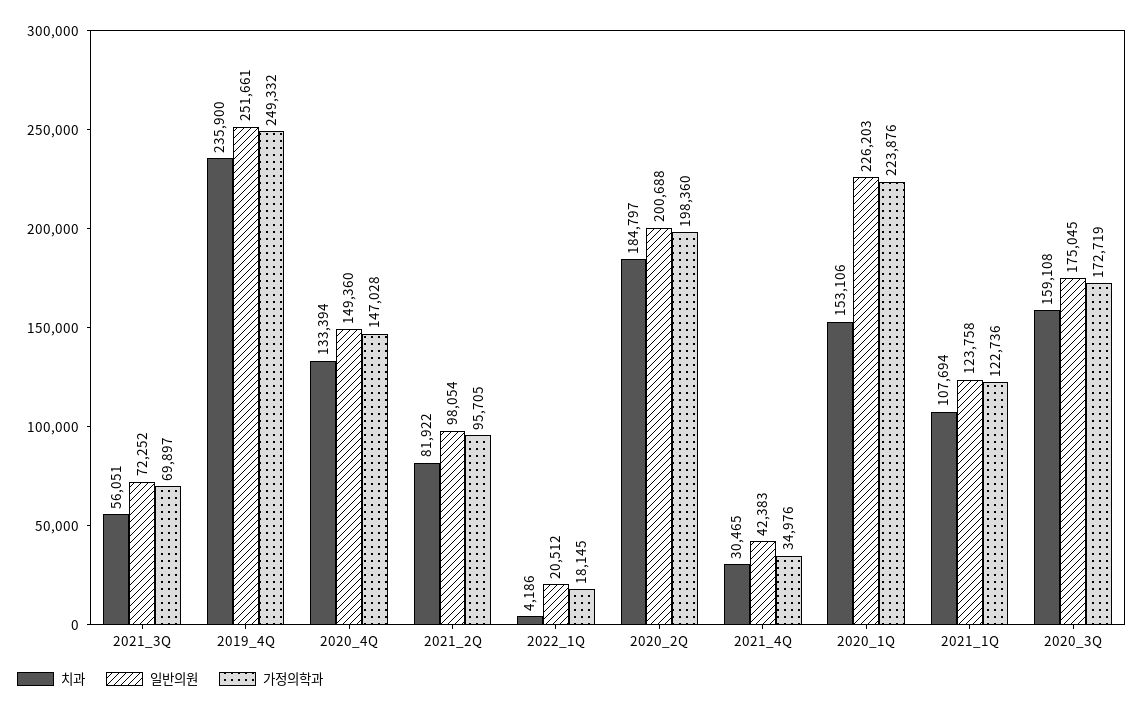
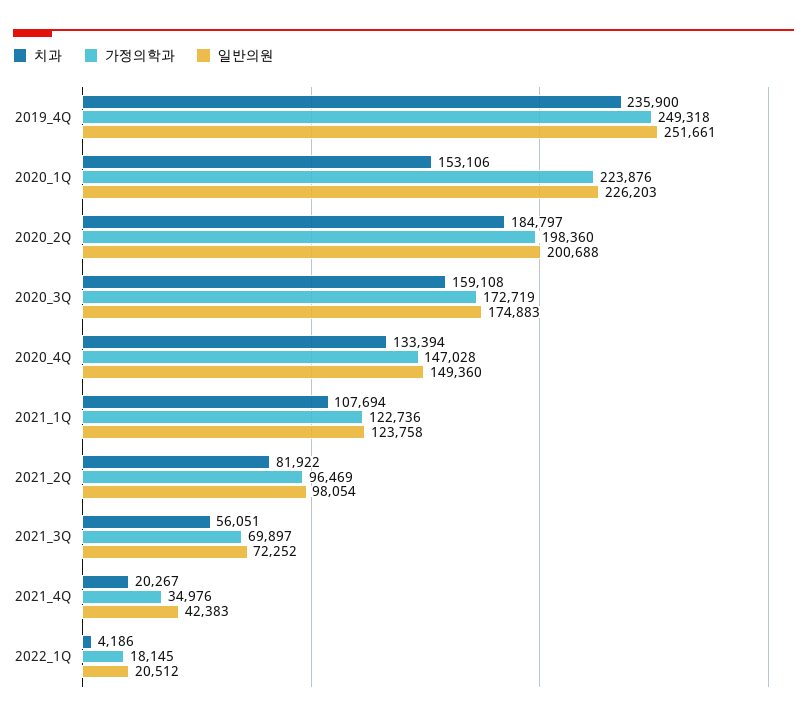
가정의학과, 2019_4Q: 249332 -> 249318
가정의학과, 2021_2Q: 95705 -> 96469
치과, 2021_4Q: 30465 -> 20267
일반의원, 2020_3Q: 175045 -> 174883

